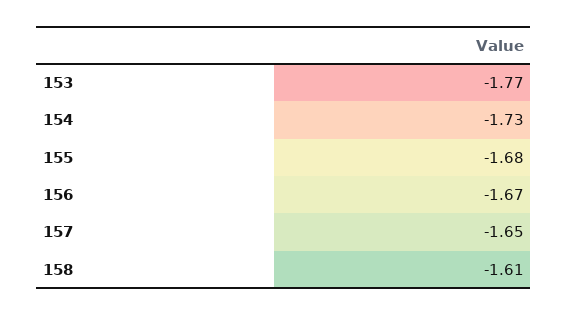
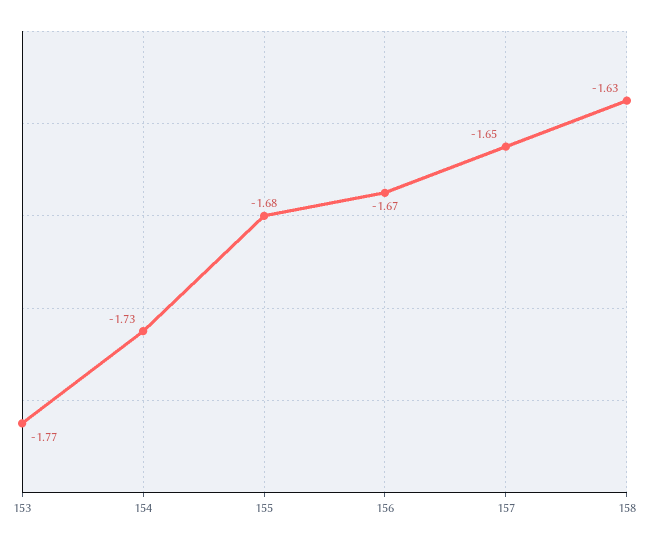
158: -1.61 -> -1.63

